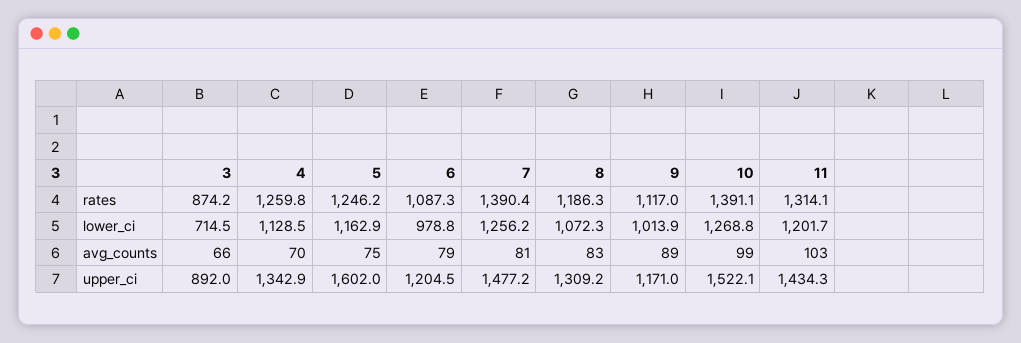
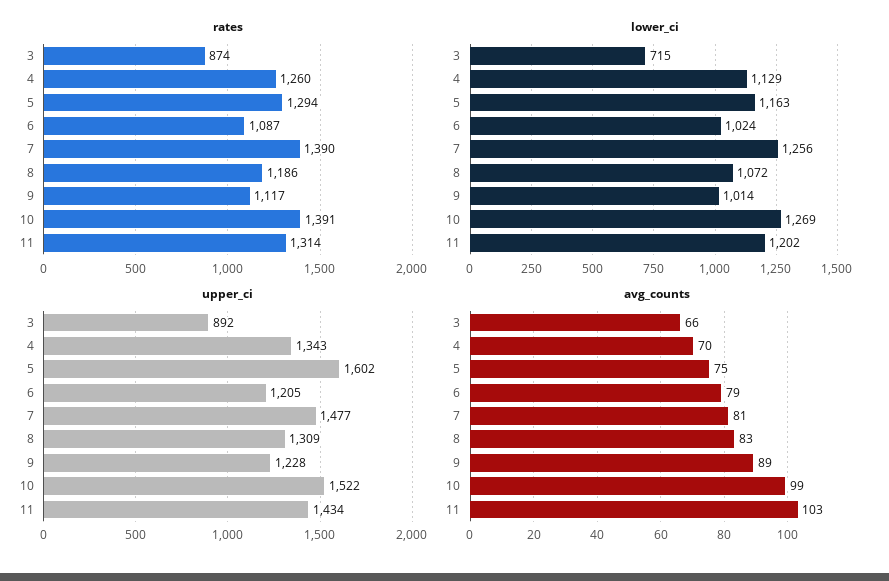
rates, 5: 1246.2 -> 1294
lower_ci, 6: 978.8 -> 1024
upper_ci, 9: 1171 -> 1228

